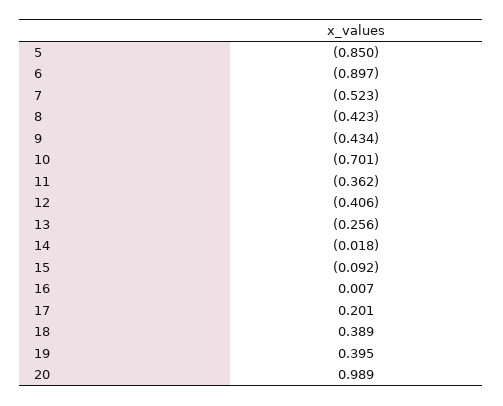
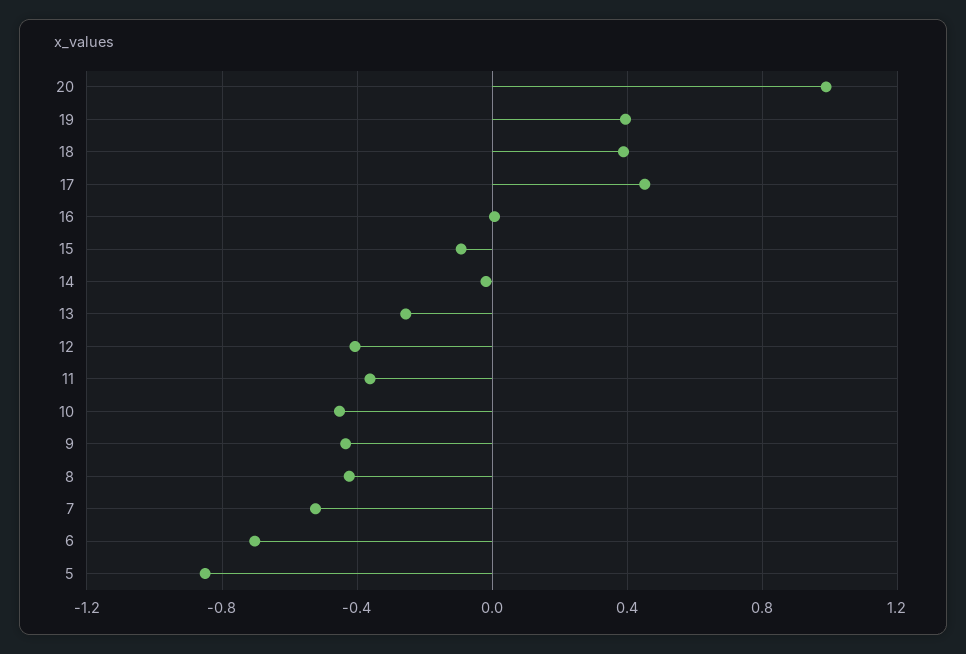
6: -0.897 -> -0.7
10: -0.701 -> -0.45
17: 0.201 -> 0.45

